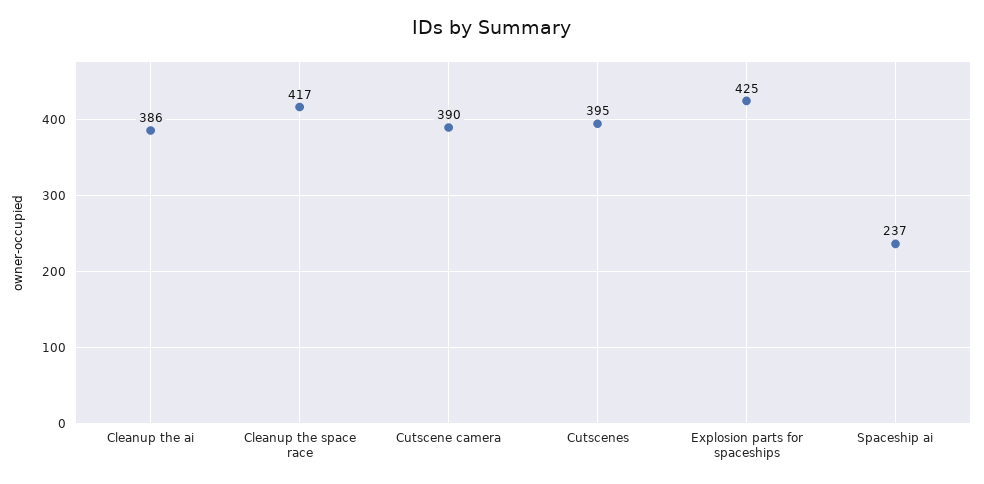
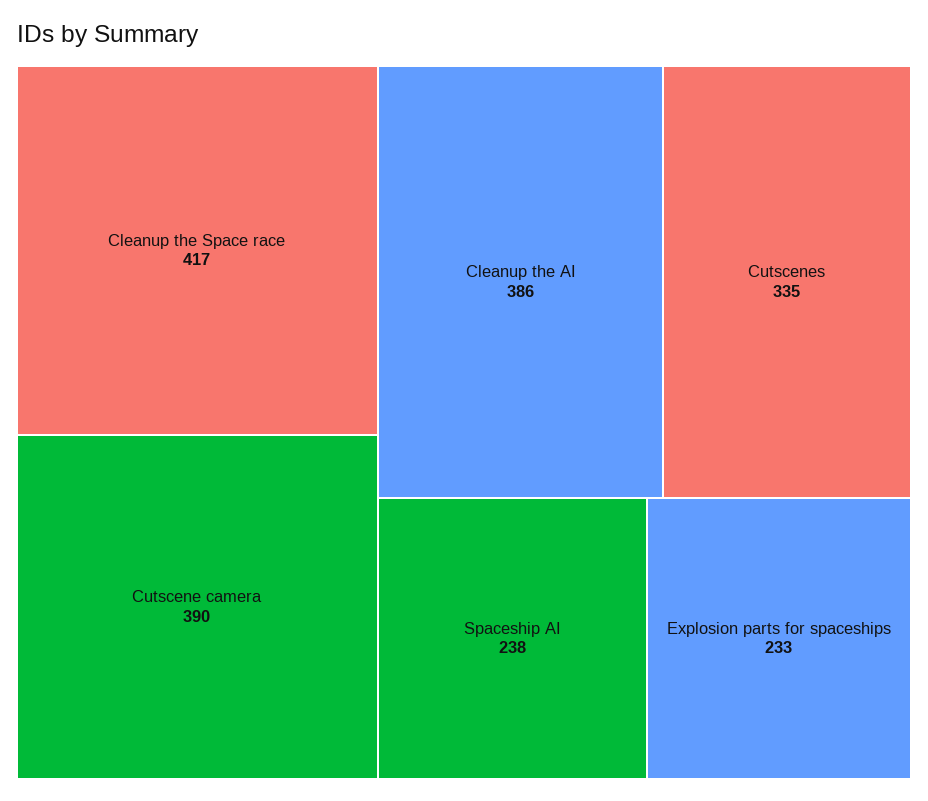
Cutscenes: 395 -> 335
Explosion parts for spaceships: 425 -> 233
Spaceship ai: 237 -> 238

